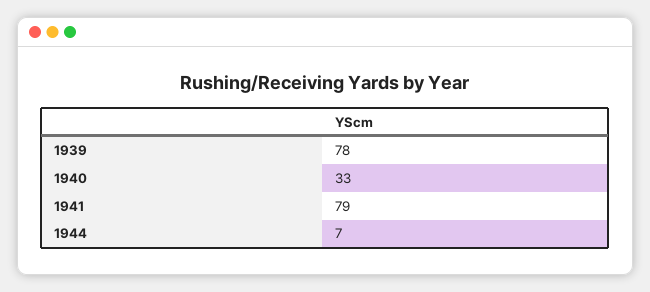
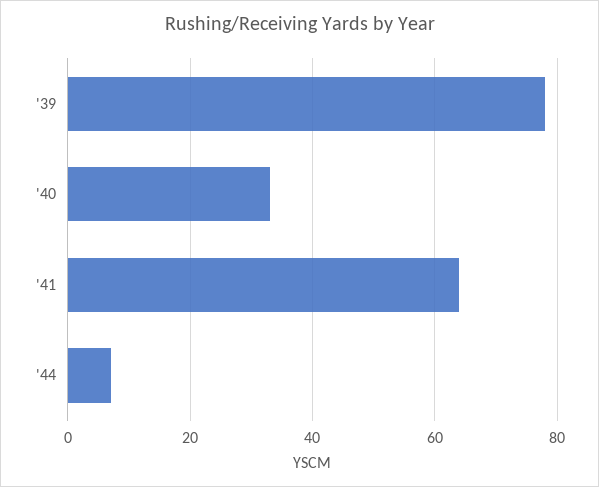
1941: 79 -> 65

